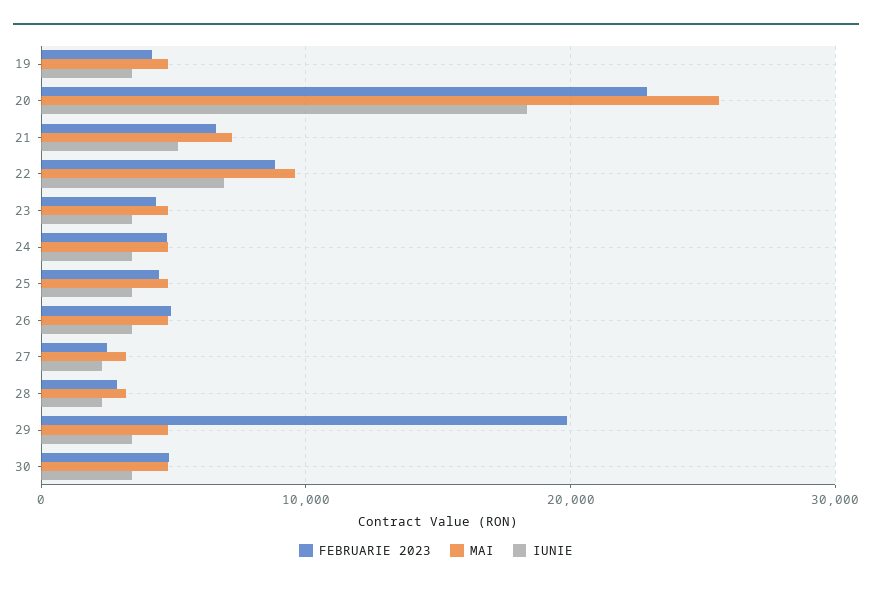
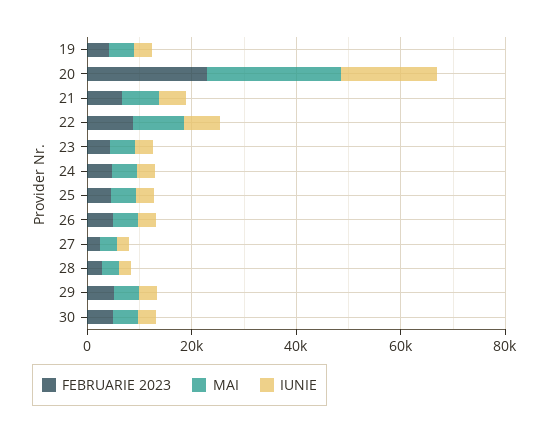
FEBRUARIE 2023, 29: 20000 -> 5000

